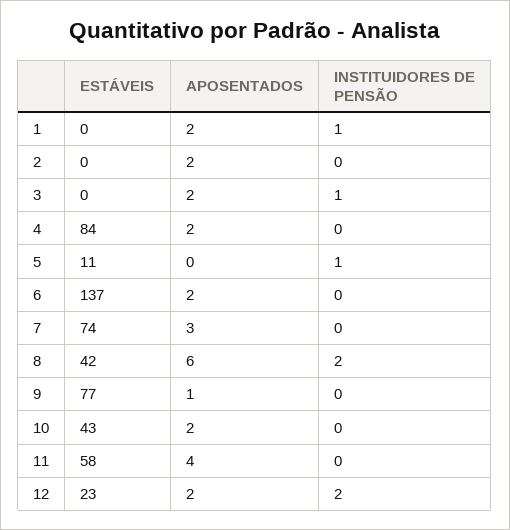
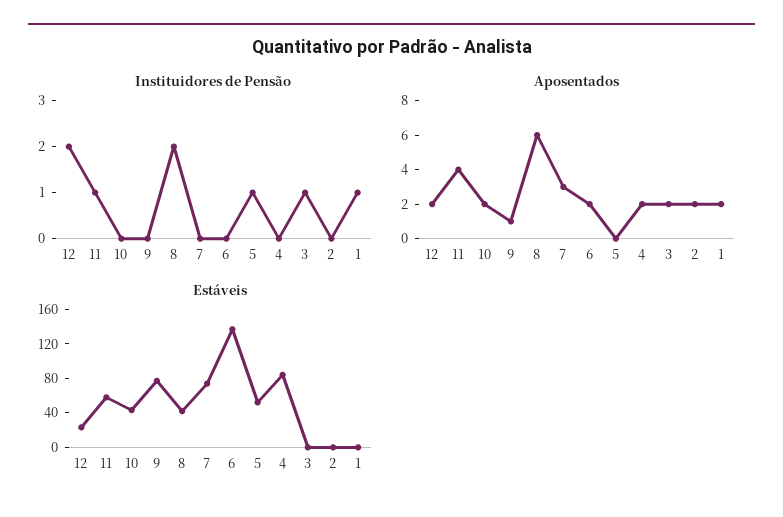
ESTÁVEIS, 5: 11 -> 50
INSTITUIDORES DE PENSÃO, 11: 0 -> 1

